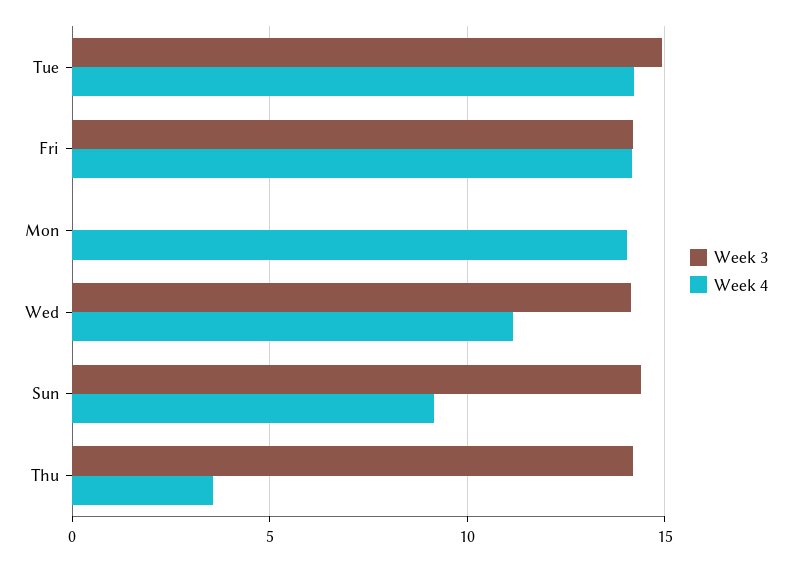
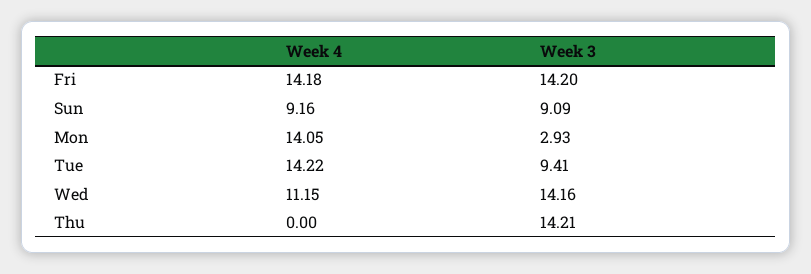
Week 3, Tue: 15 -> 9.41
Week 3, Mon: 0 -> 2.93
Week 3, Sun: 14.5 -> 9.09
Week 4, Thu: 3.5 -> 0

